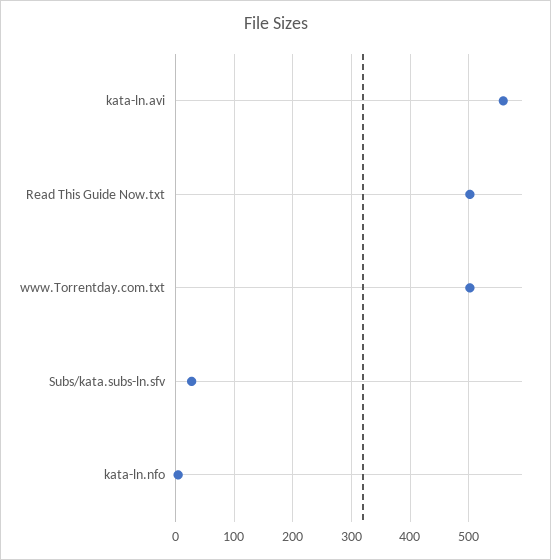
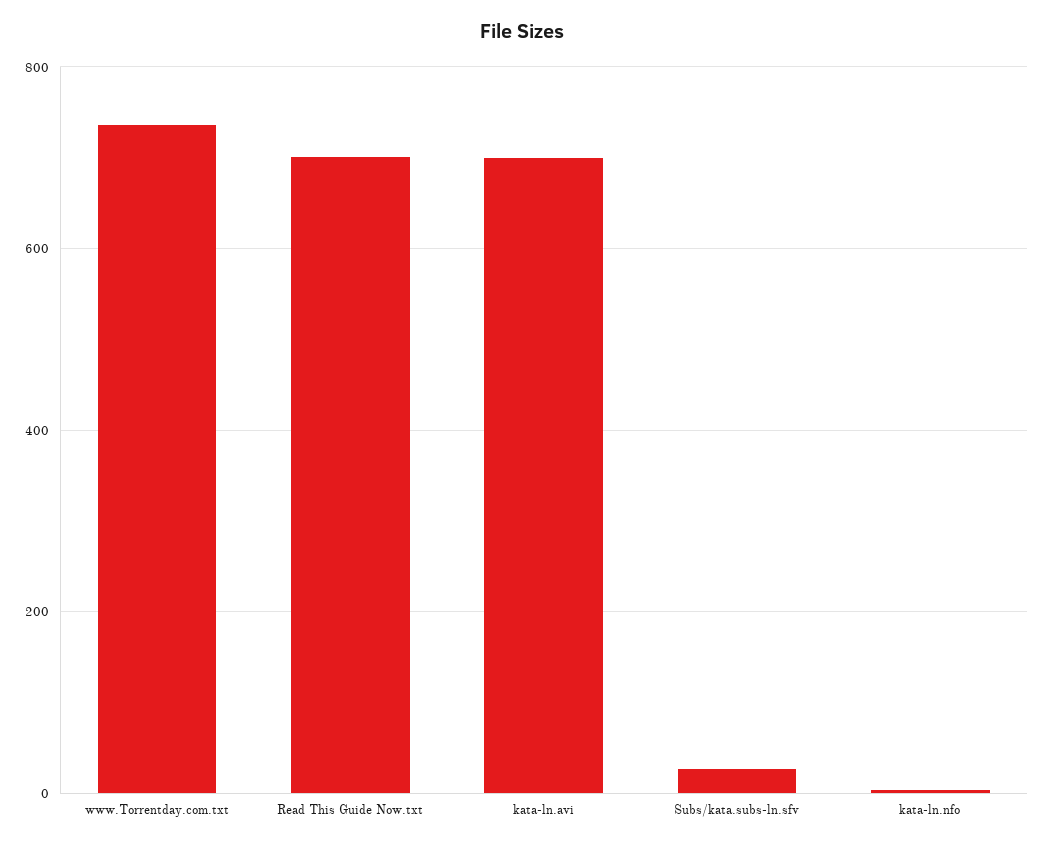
kata-ln.avi: 560 -> 700
Read This Guide Now.txt: 500 -> 700
www.Torrentday.com.txt: 500 -> 740

